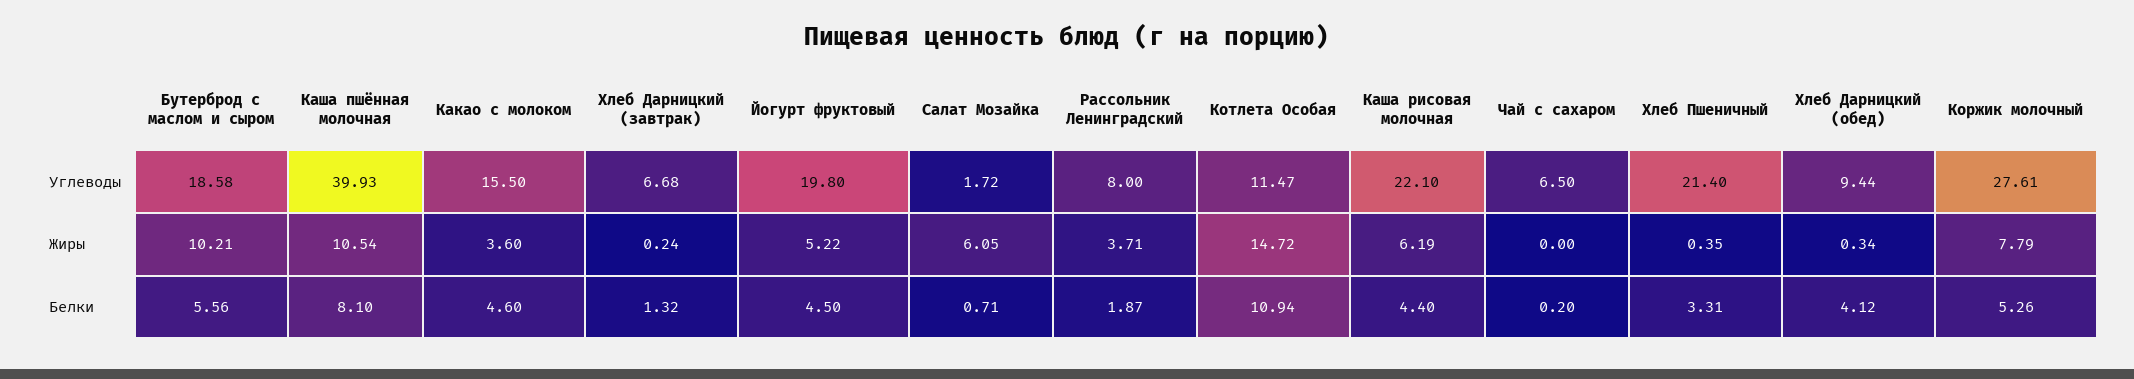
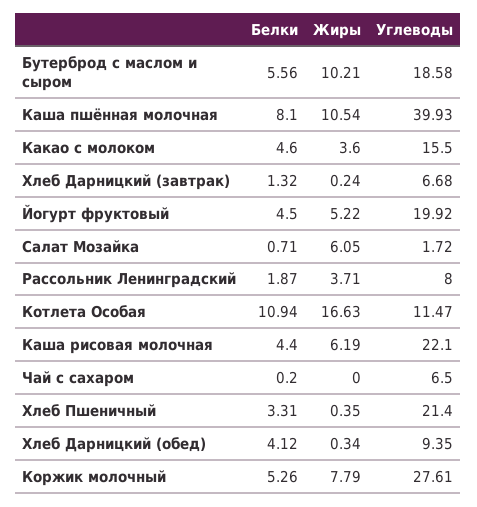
Йогурт фруктовый, Углеводы: 19.8 -> 19.92
Хлеб Дарницкий (обед), Углеводы: 9.44 -> 9.35
Котлета Особая, Жиры: 14.72 -> 16.63

